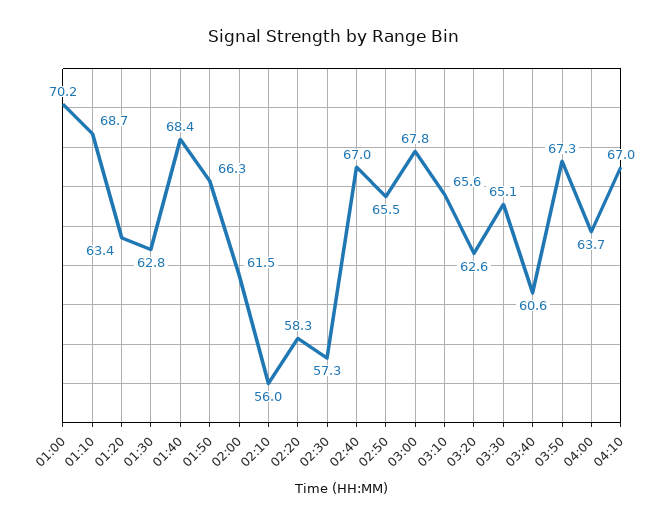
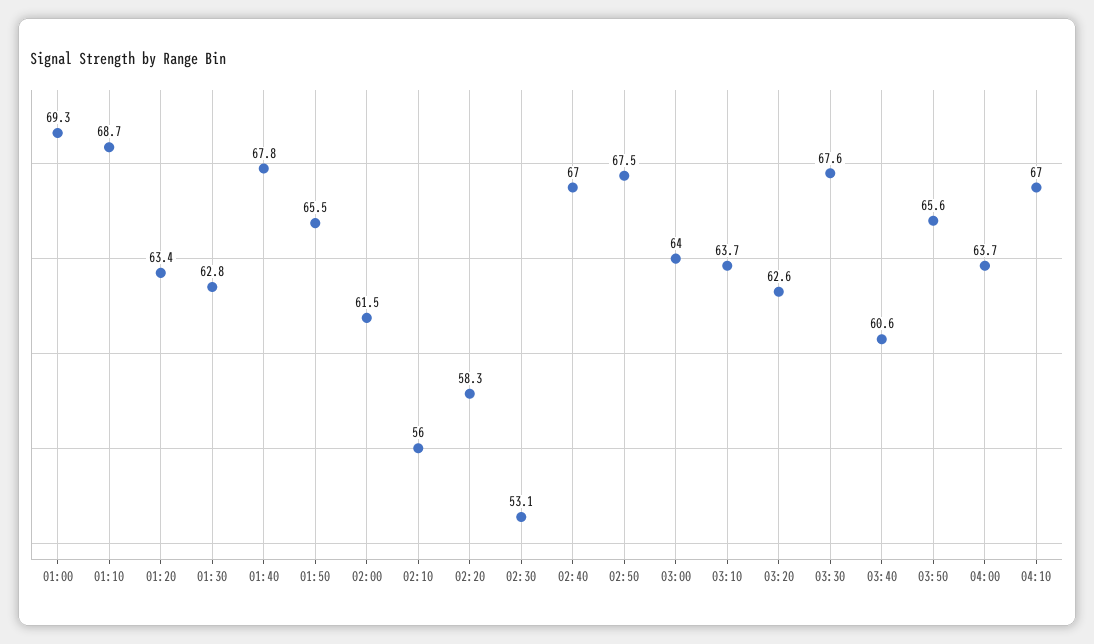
01:00: 70.2 -> 69.3
01:40: 68.4 -> 67.8
01:50: 66.3 -> 65.5
02:30: 57.3 -> 53.1
02:50: 65.5 -> 67.5
03:00: 67.8 -> 64
03:10: 65.6 -> 63.7
03:30: 65.1 -> 67.6
03:50: 67.3 -> 65.6

